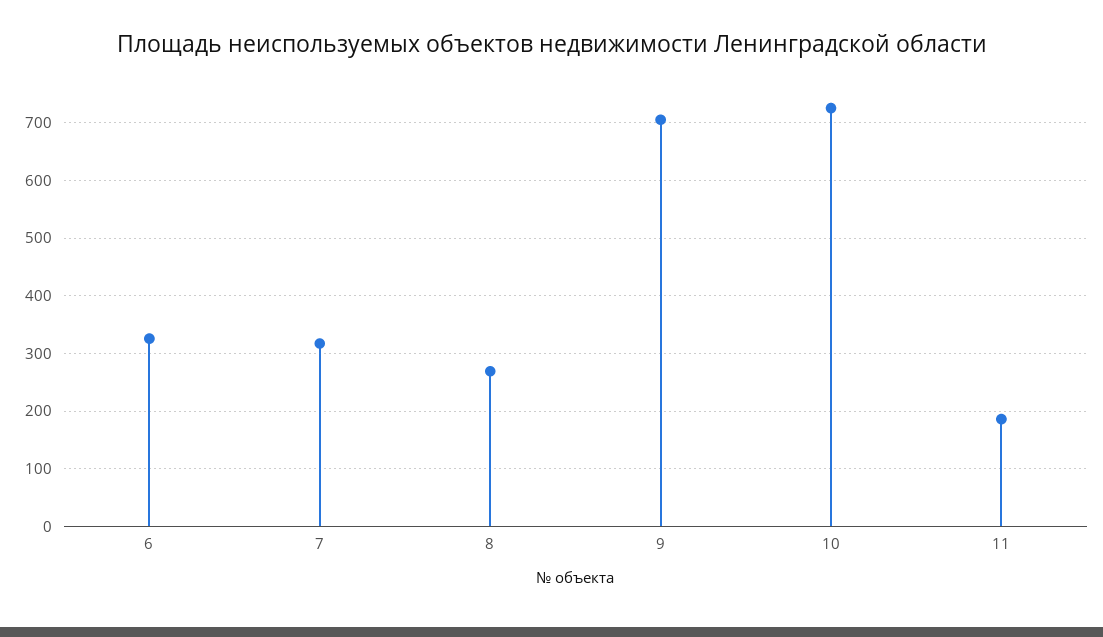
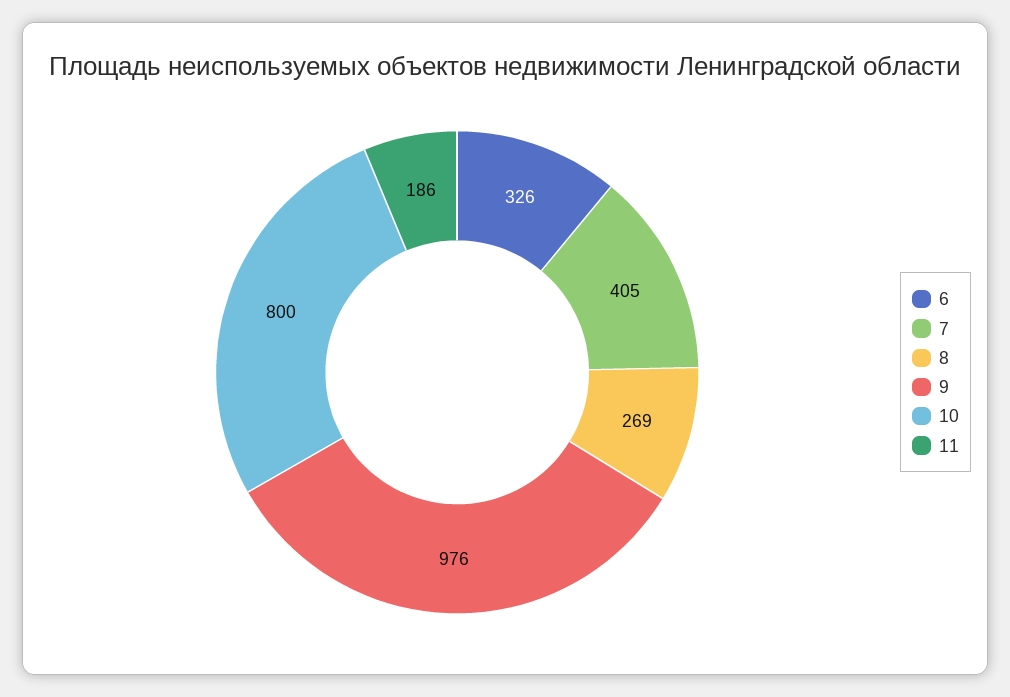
7: 320 -> 405
9: 700 -> 976
10: 720 -> 800

